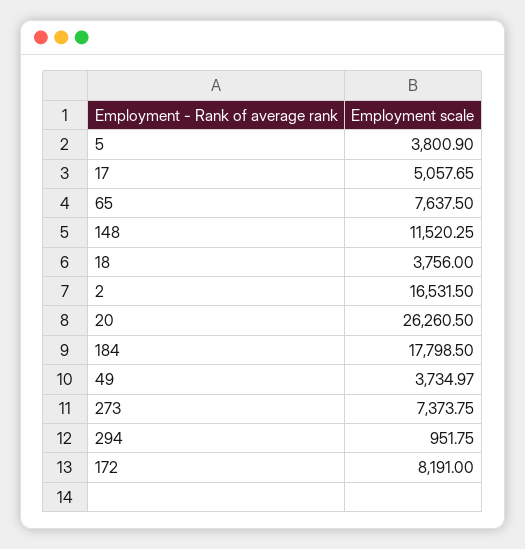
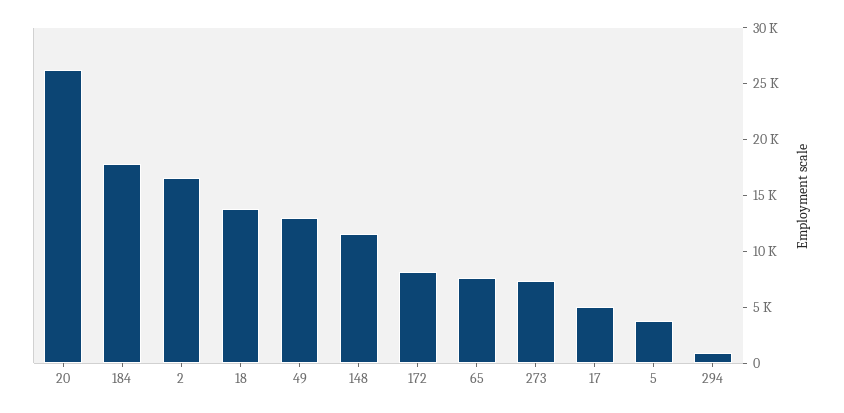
18: 3756 -> 14000
49: 3734.97 -> 13000

